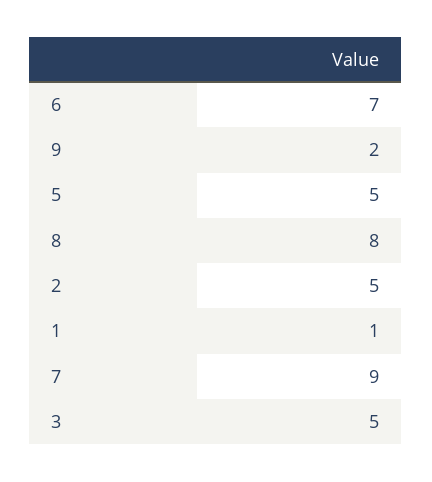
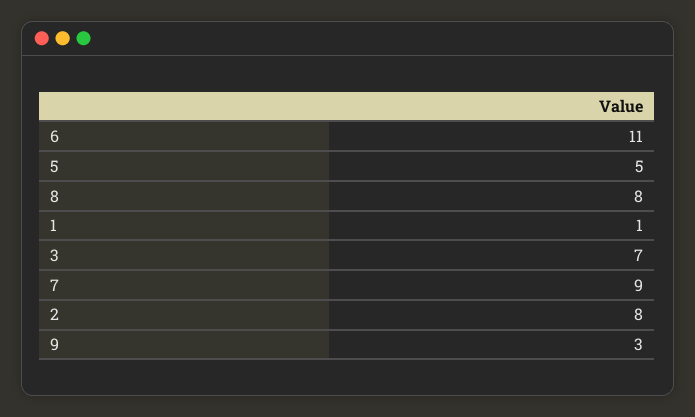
6: 7 -> 11
9: 2 -> 3
2: 5 -> 8
3: 5 -> 7

